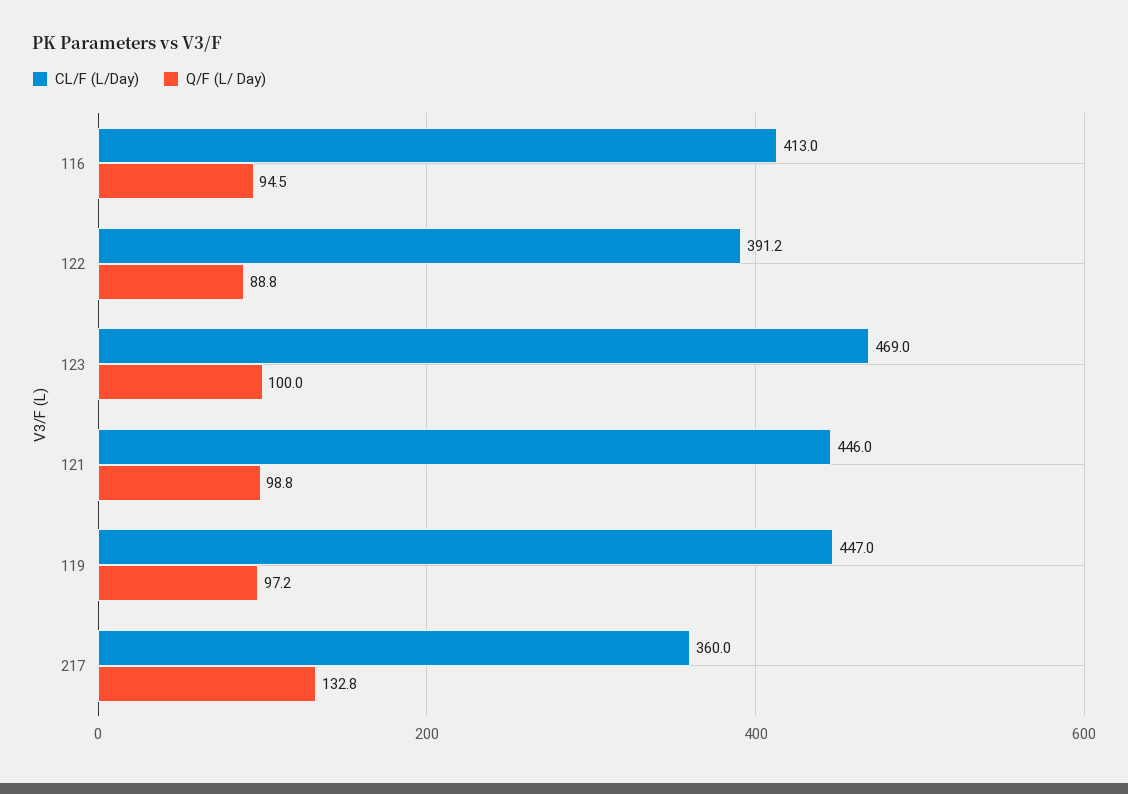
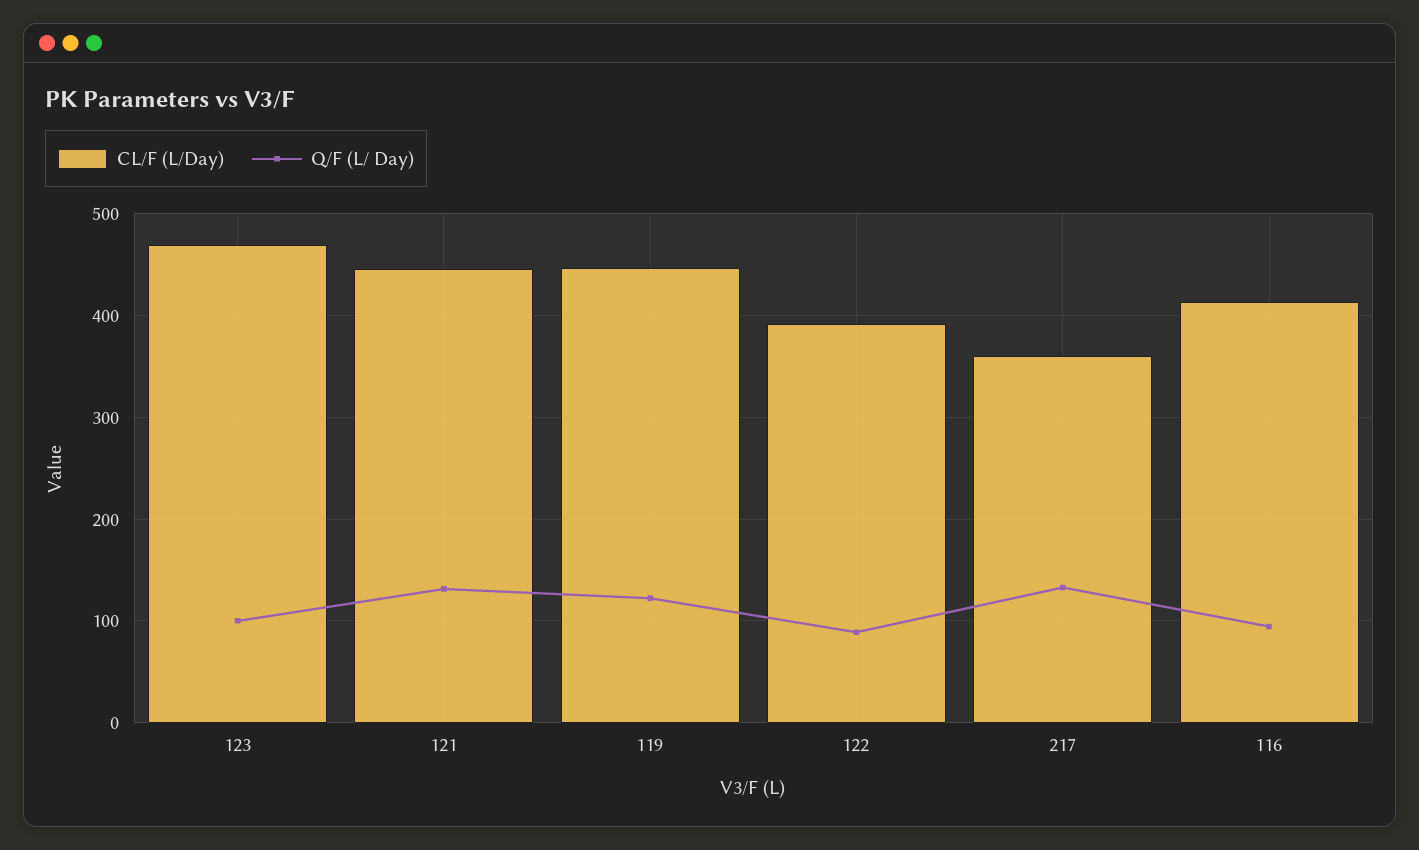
Q/F (L/ Day), 121: 98.8 -> 130
Q/F (L/ Day), 119: 97.2 -> 120

